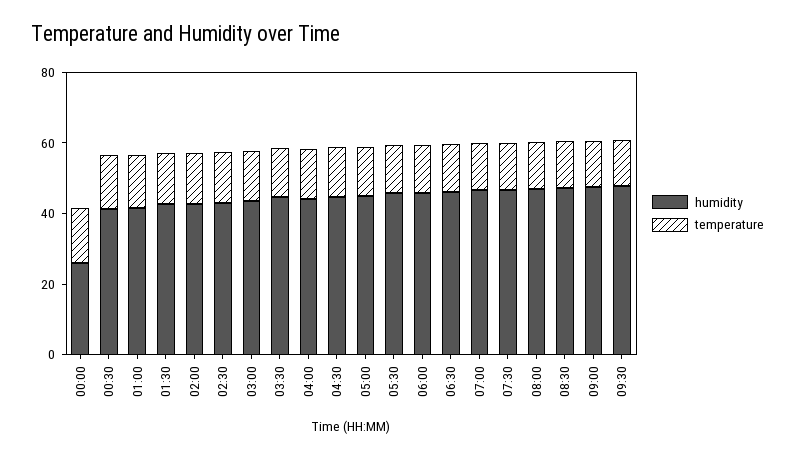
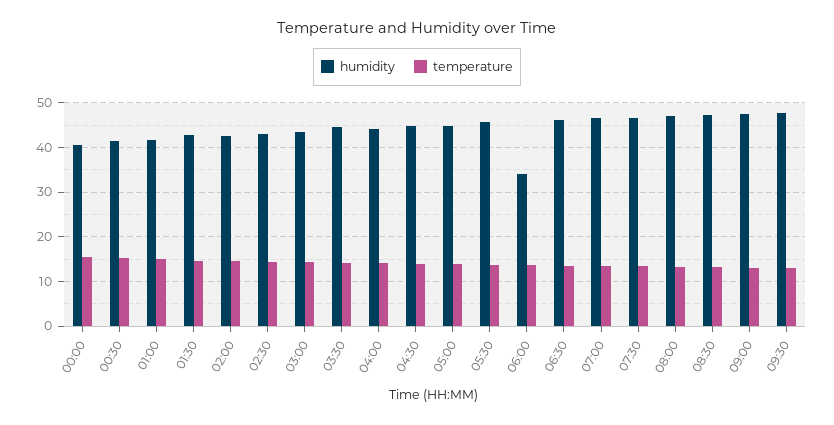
humidity, 00:00: 25 -> 40
humidity, 06:00: 45 -> 34

